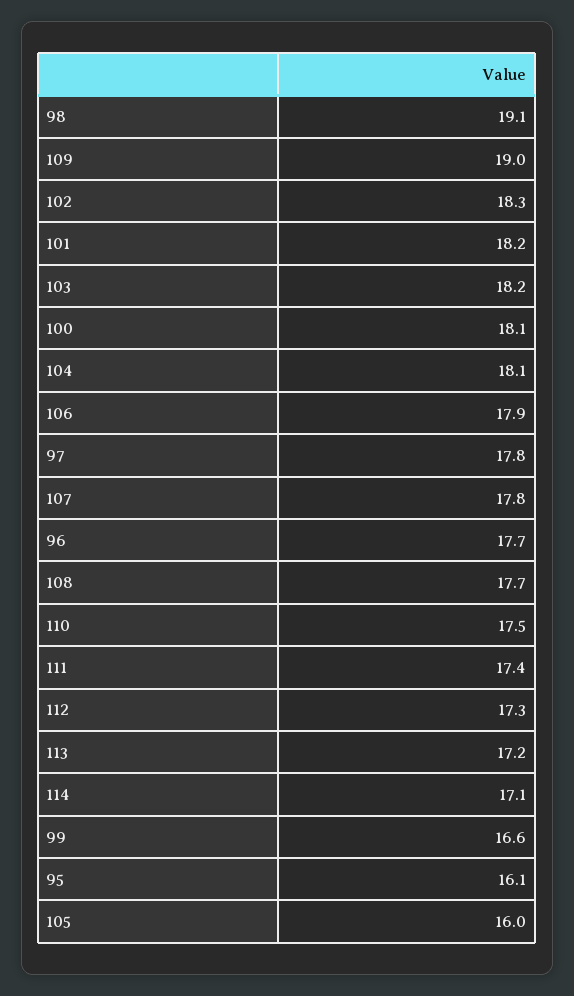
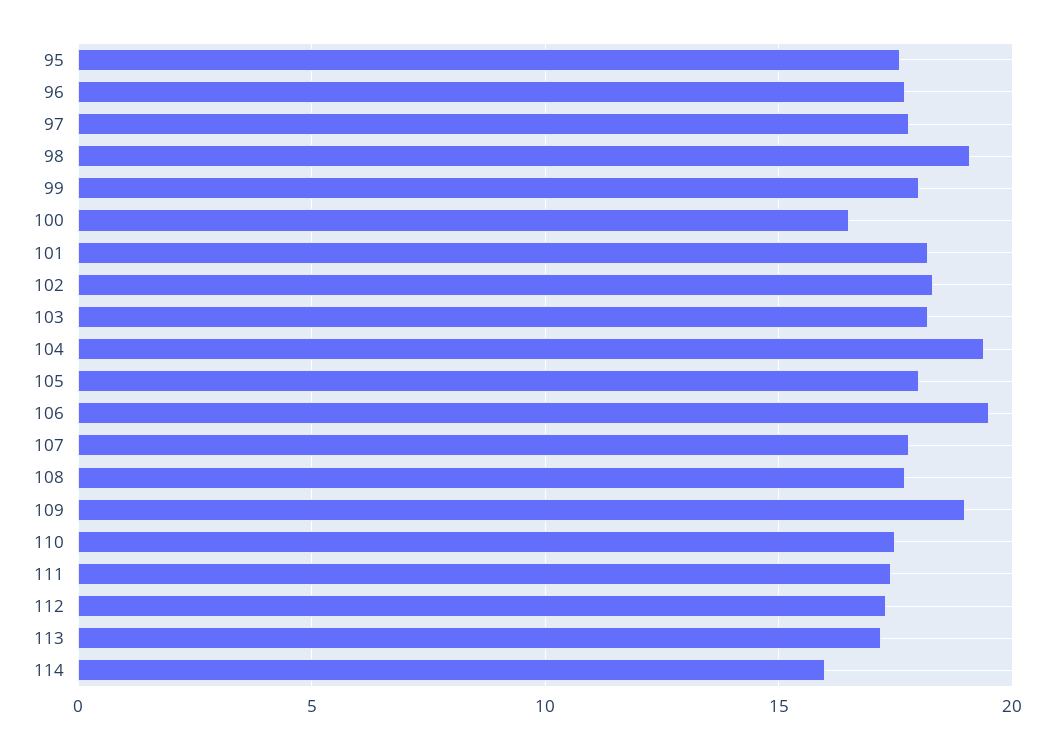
100: 18.1 -> 16.5
104: 18.1 -> 19.5
106: 17.9 -> 19.5
114: 17.1 -> 16
99: 16.6 -> 18
95: 16.1 -> 17.5
105: 16 -> 18

